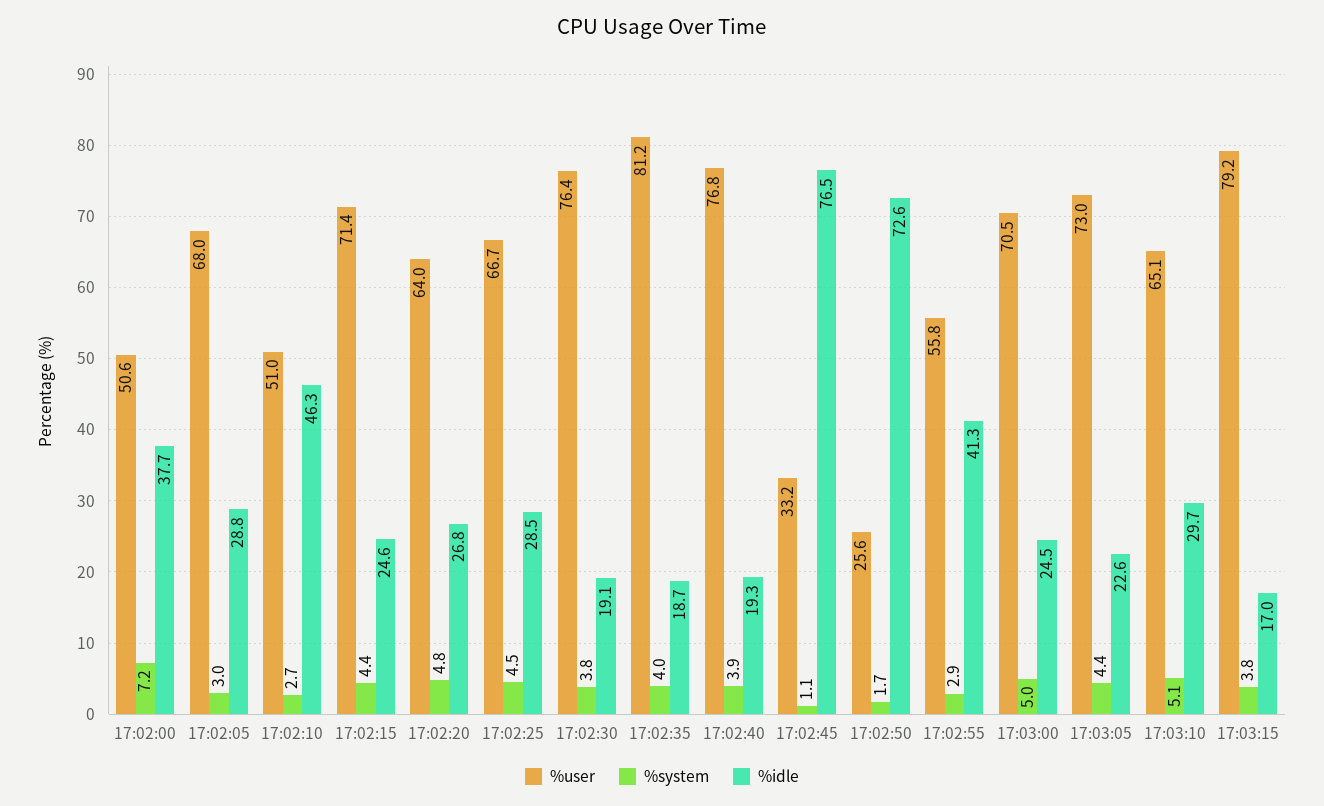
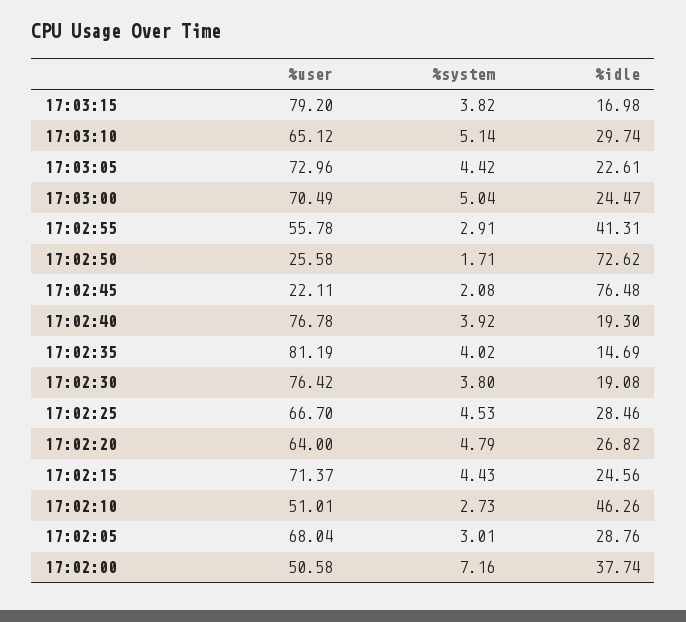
%idle, 17:02:35: 18.7 -> 14.69
%user, 17:02:45: 33.2 -> 22.11
%system, 17:02:45: 1.1 -> 2.08

